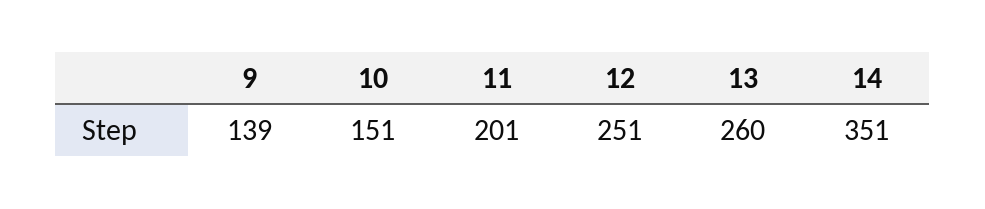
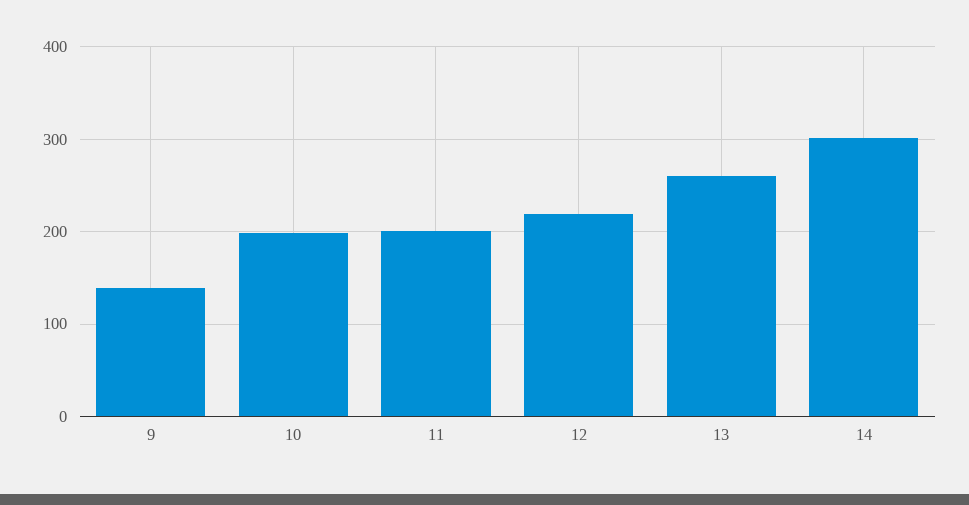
10: 151 -> 200
12: 251 -> 220
14: 351 -> 300

